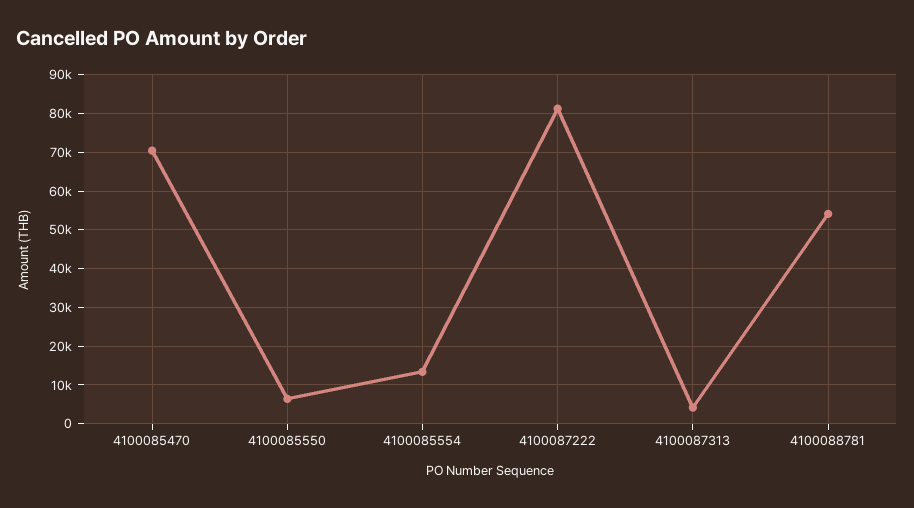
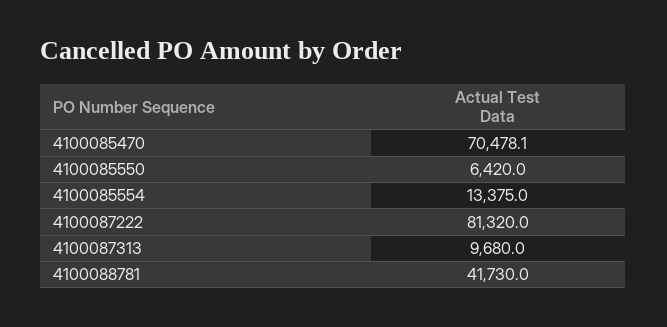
4100087313: 4000 -> 9680
4100088781: 54000 -> 41730

